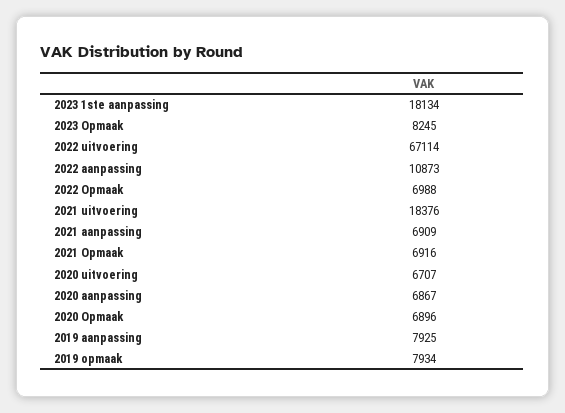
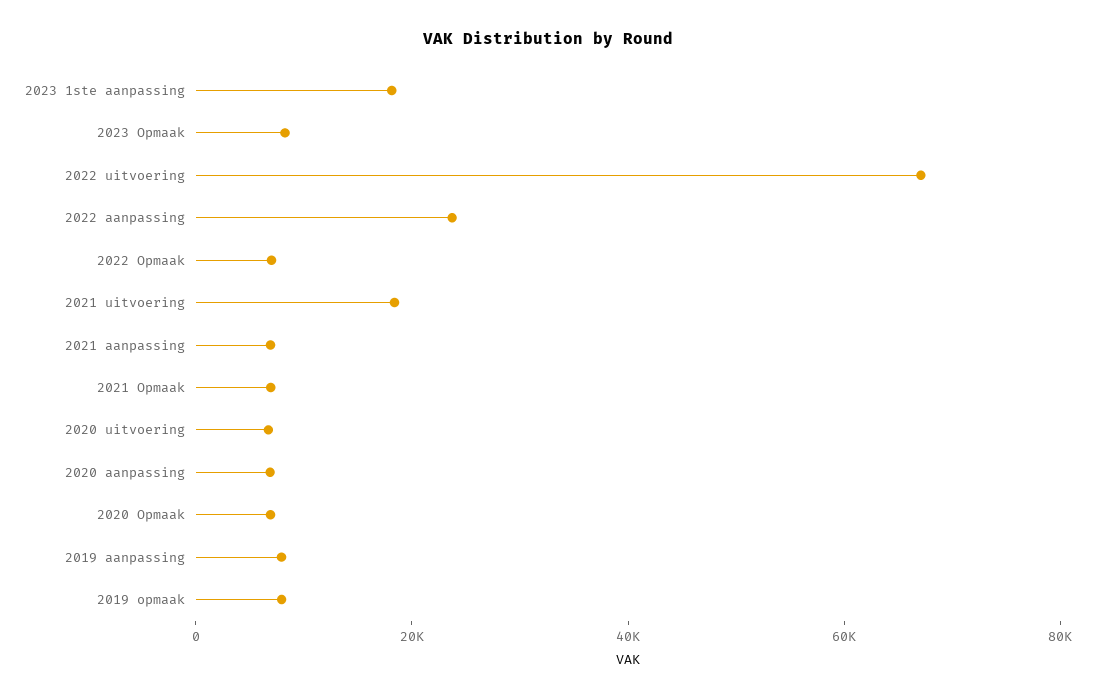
2022 aanpassing: 10873 -> 25000

